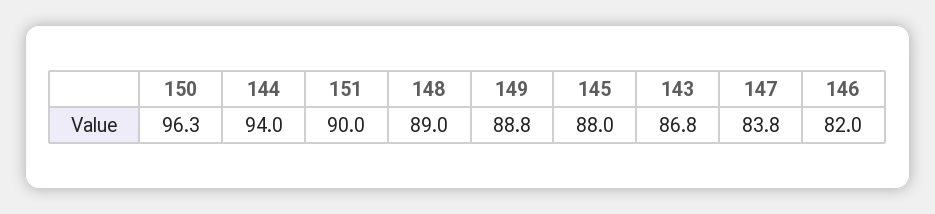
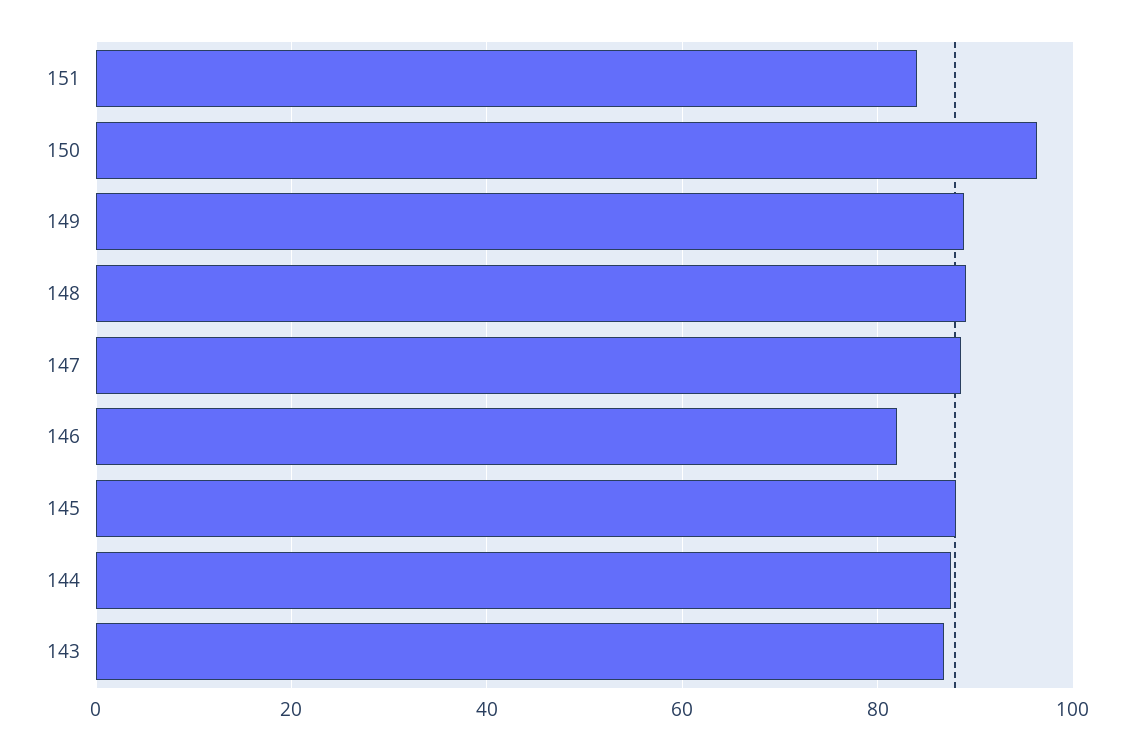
144: 94 -> 88
151: 90 -> 84
147: 83.8 -> 88

